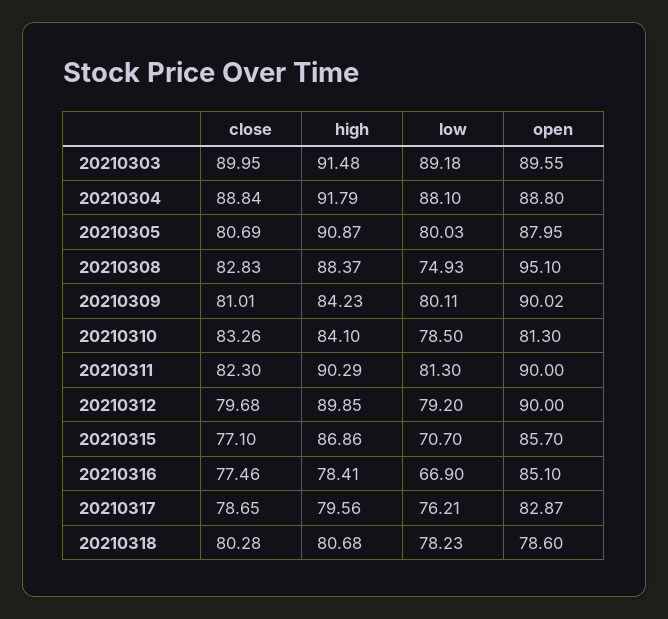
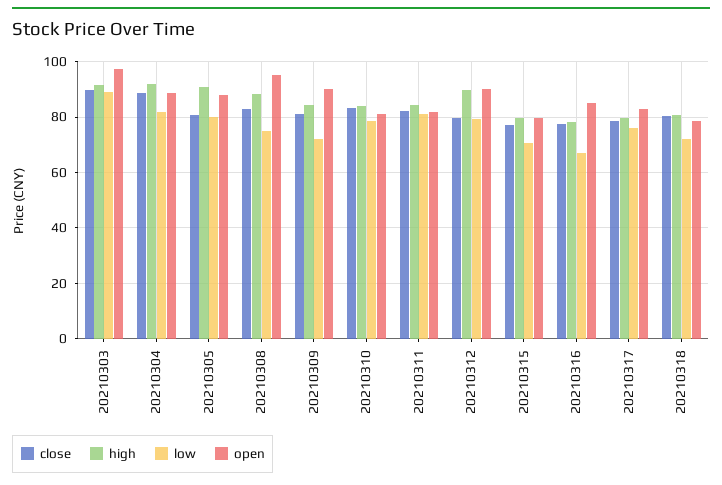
open, 20210303: 89.55 -> 97.5
low, 20210304: 88.1 -> 82.5
low, 20210309: 80.11 -> 72.5
high, 20210311: 90.29 -> 85
open, 20210311: 90 -> 82.5
high, 20210315: 86.86 -> 80
open, 20210315: 85.7 -> 80
low, 20210318: 78.23 -> 72.5

